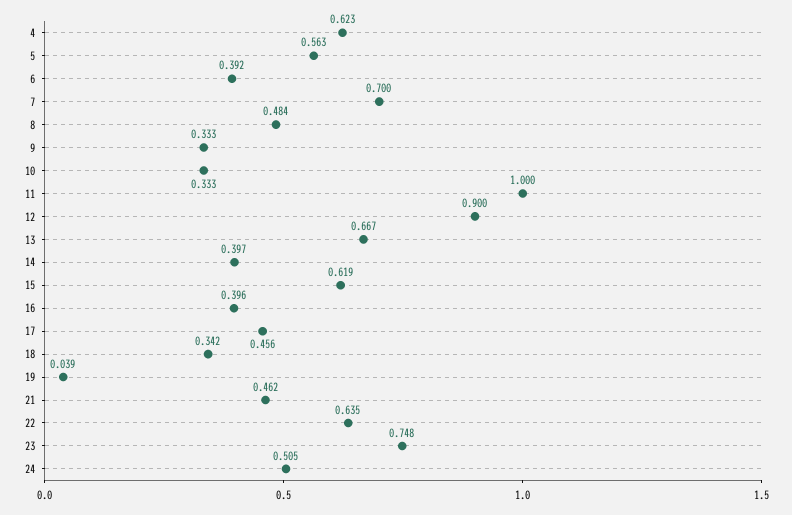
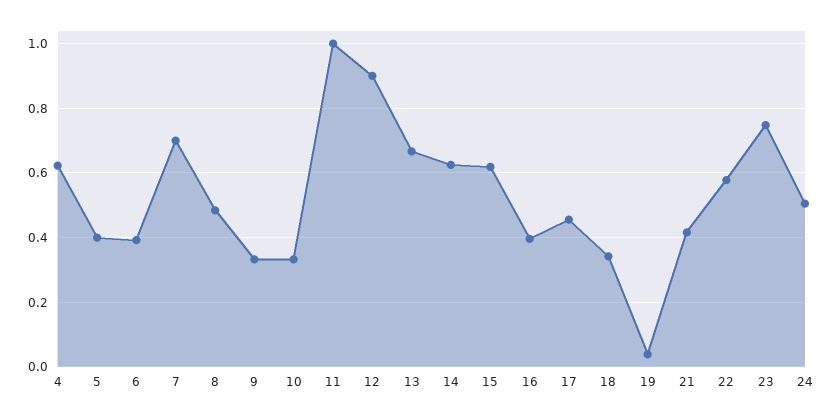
5: 0.563 -> 0.4
14: 0.397 -> 0.62
21: 0.462 -> 0.42
22: 0.635 -> 0.58

